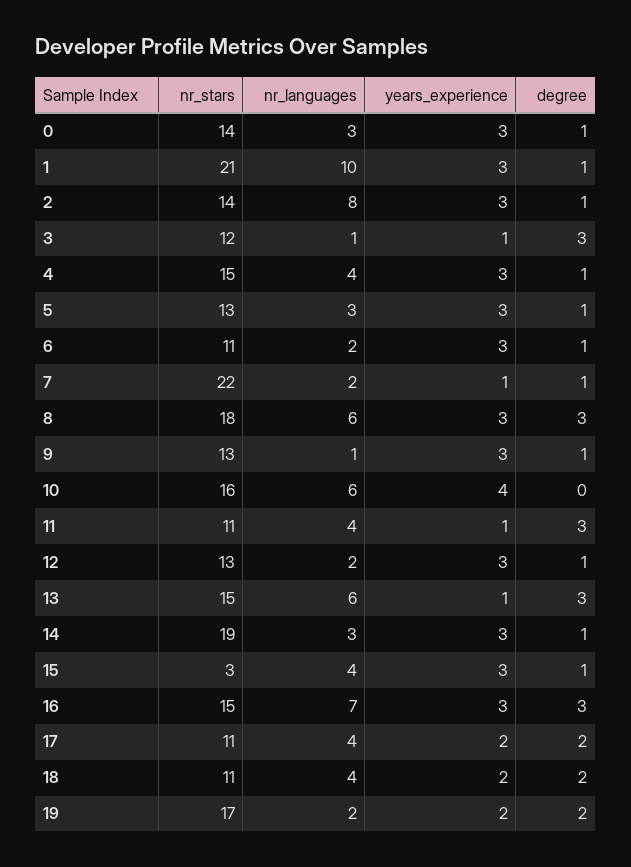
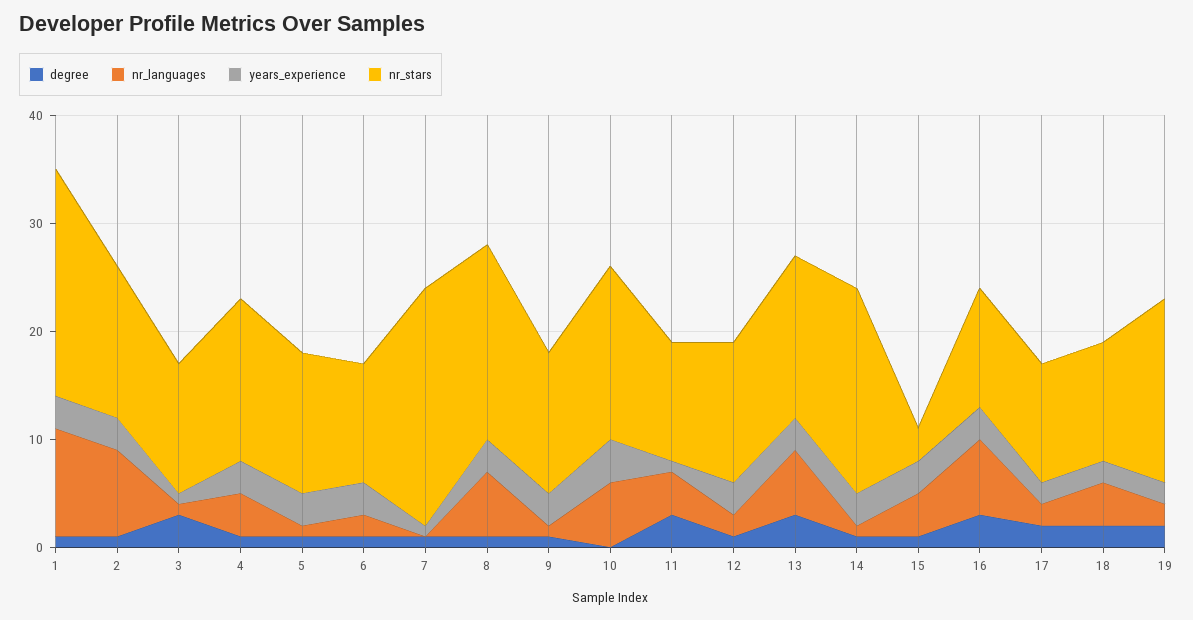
nr_stars, 0: 14 -> none
nr_languages, 0: 3 -> none
years_experience, 0: 3 -> none
degree, 0: 1 -> none
nr_languages, 5: 3 -> 1
nr_languages, 7: 2 -> 0
degree, 8: 3 -> 1
years_experience, 13: 1 -> 3
nr_languages, 14: 3 -> 1
nr_stars, 16: 15 -> 11
nr_languages, 17: 4 -> 2

